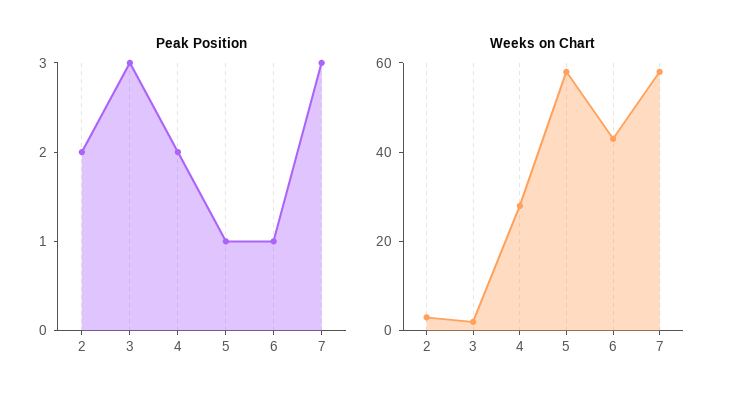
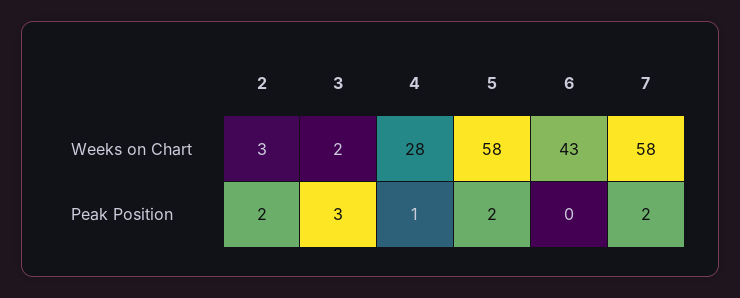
Peak Position, 4: 2 -> 1
Peak Position, 5: 1 -> 2
Peak Position, 6: 1 -> 0
Peak Position, 7: 3 -> 2

